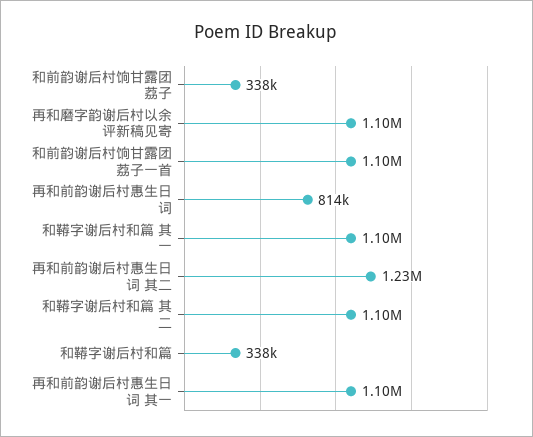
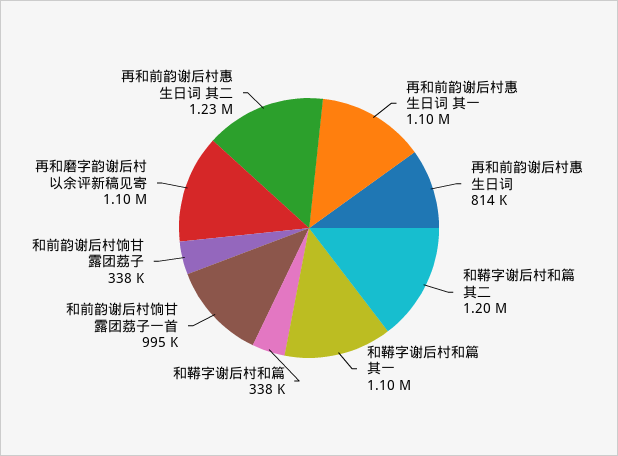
和前韵谢后村饷甘露团荔子一首: 1100000 -> 995000
和鞯字谢后村和篇 其二: 1100000 -> 1200000

